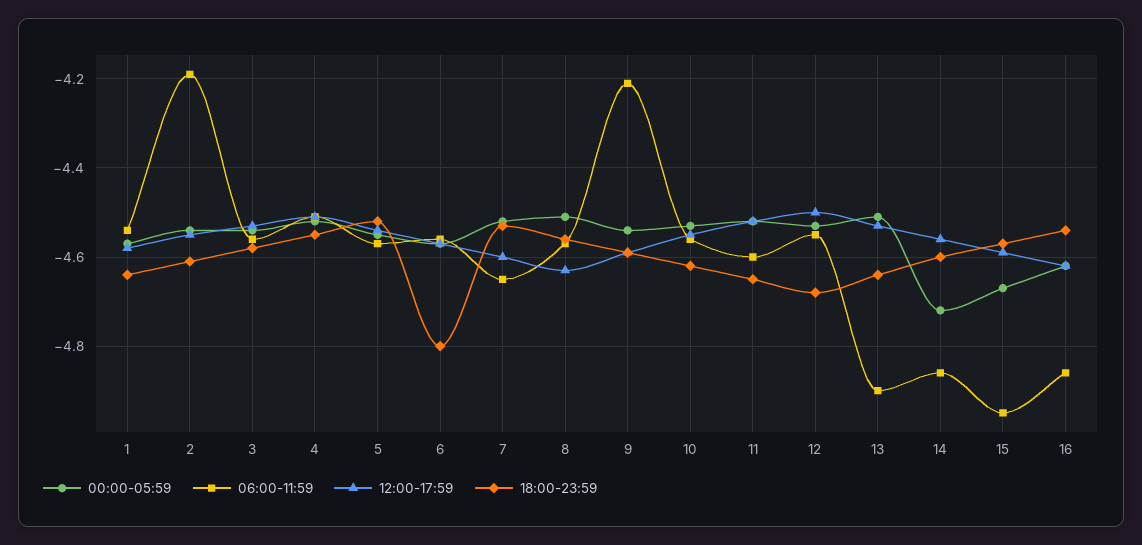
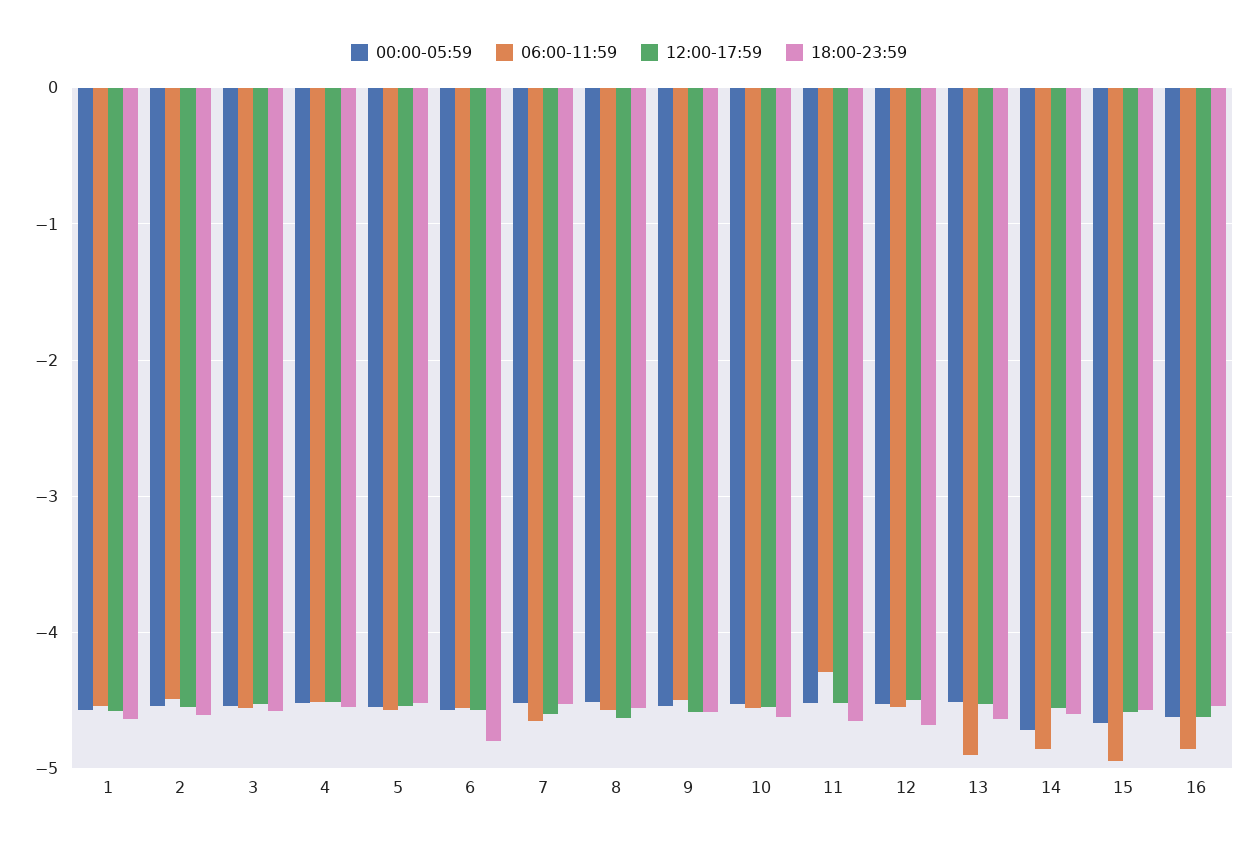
06:00-11:59, 2: -4.2 -> -4.5
06:00-11:59, 9: -4.2 -> -4.5
06:00-11:59, 11: -4.6 -> -4.3

